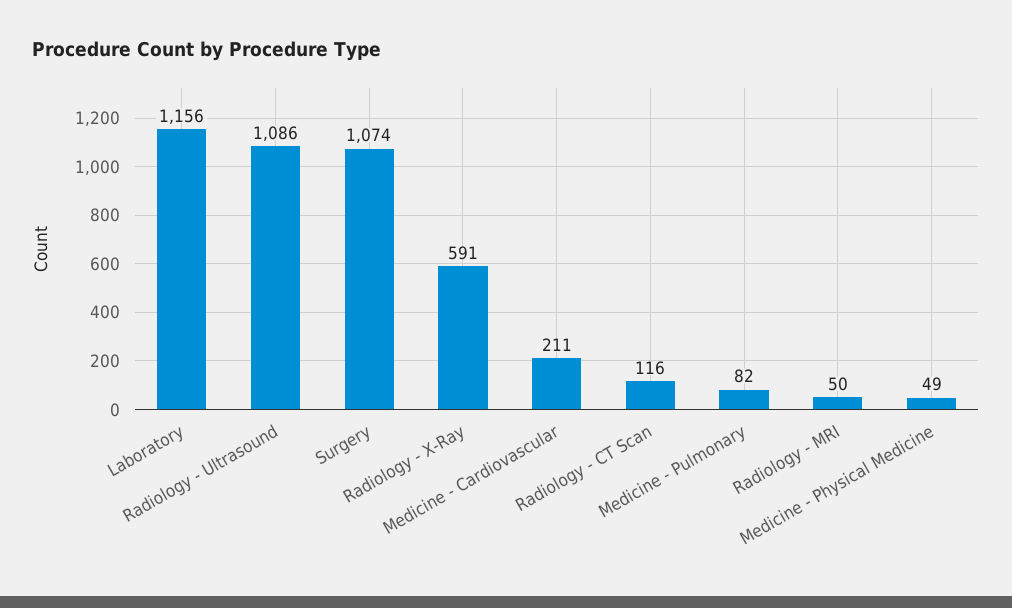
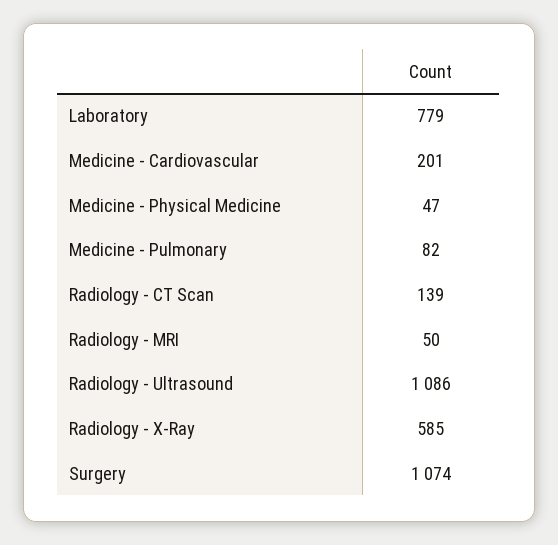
Laboratory: 1156 -> 779
Radiology - X-Ray: 591 -> 585
Medicine - Cardiovascular: 211 -> 201
Radiology - CT Scan: 116 -> 139
Medicine - Physical Medicine: 49 -> 47

